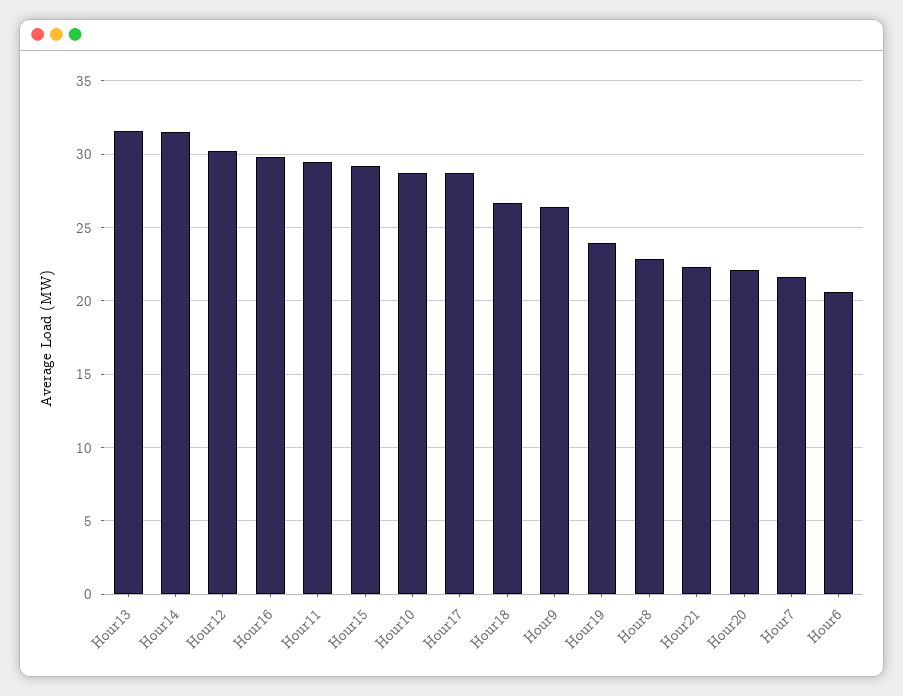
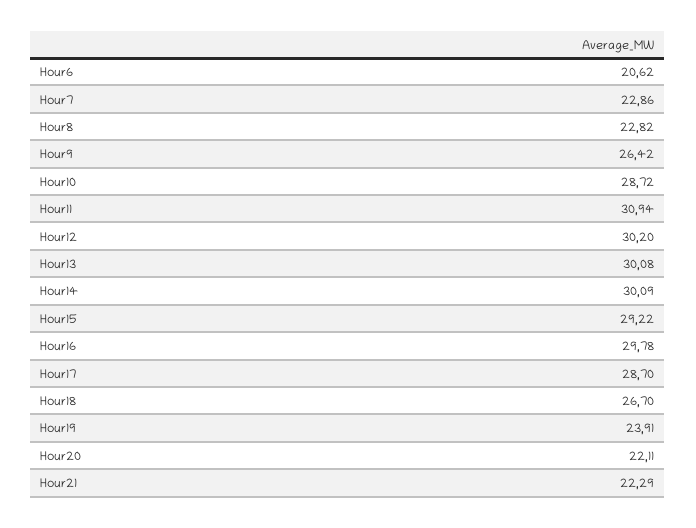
Hour13: 31.5 -> 30.08
Hour14: 31.5 -> 30.09
Hour11: 29.5 -> 30.94
Hour7: 21.5 -> 22.86

